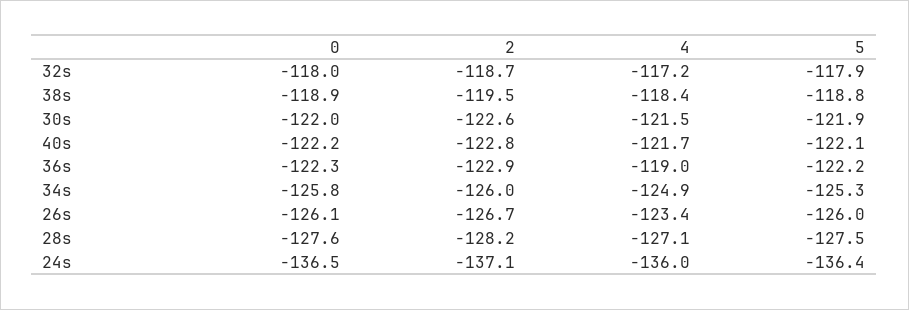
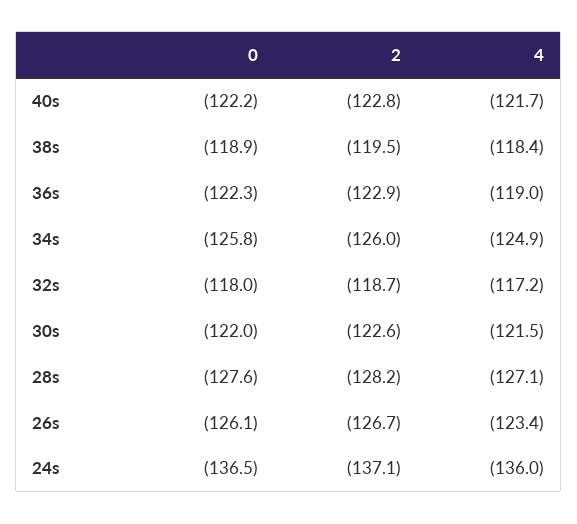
5, 32s: -117.9 -> none
5, 38s: -118.8 -> none
5, 30s: -121.9 -> none
5, 40s: -122.1 -> none
5, 36s: -122.2 -> none
5, 34s: -125.3 -> none
5, 26s: -126 -> none
5, 28s: -127.5 -> none
5, 24s: -136.4 -> none

